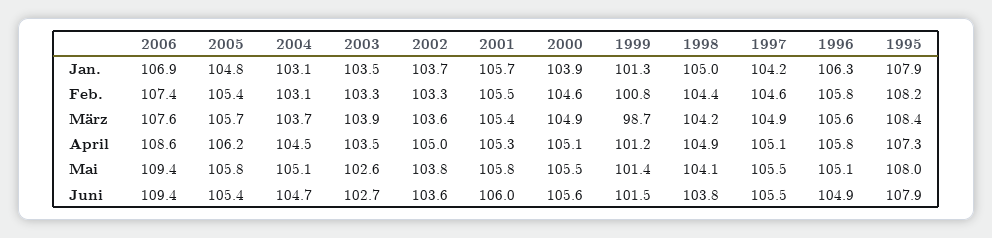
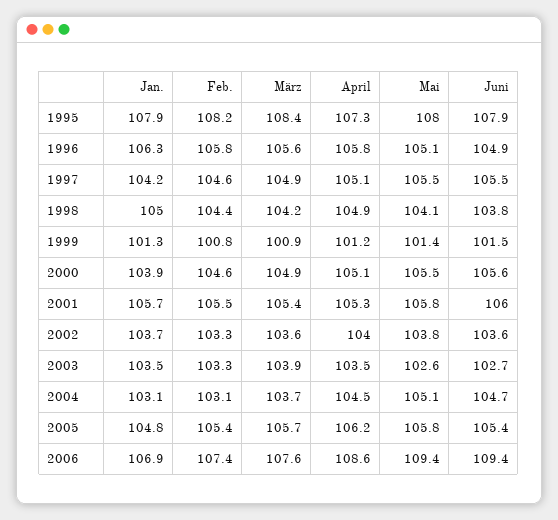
1999, März: 98.7 -> 100.9
2002, April: 105 -> 104

